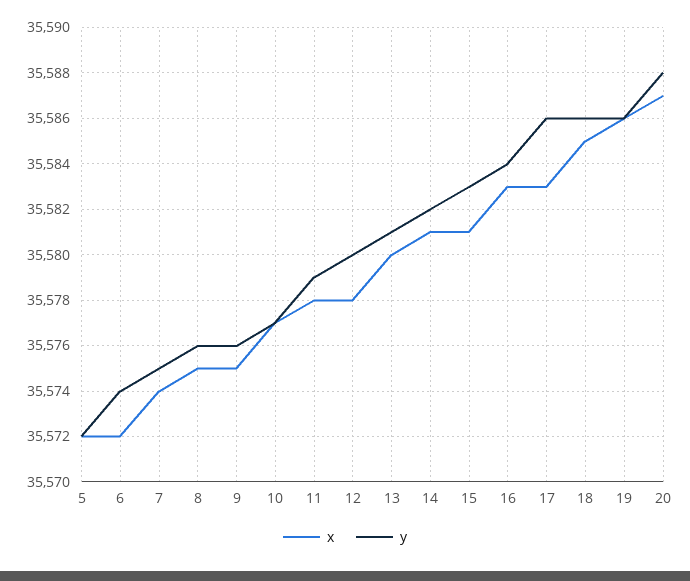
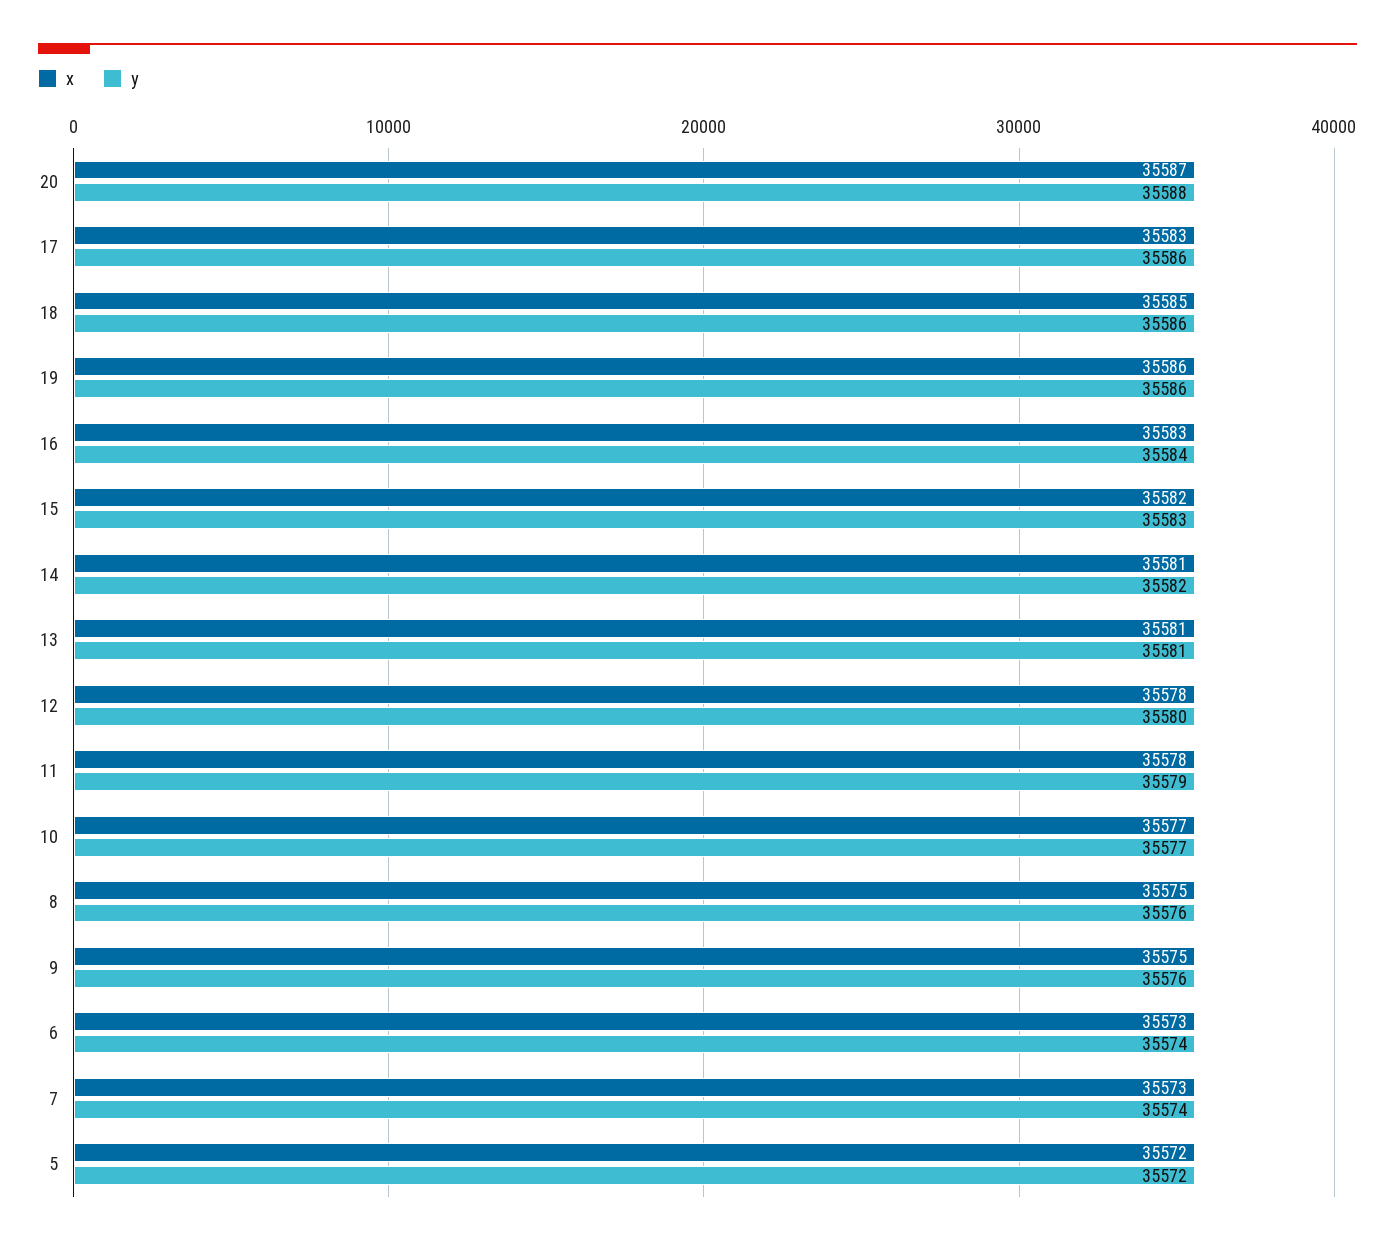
x, 6: 35572 -> 35573
x, 7: 35574 -> 35573
y, 7: 35575 -> 35574
x, 13: 35580 -> 35581
x, 15: 35581 -> 35582

